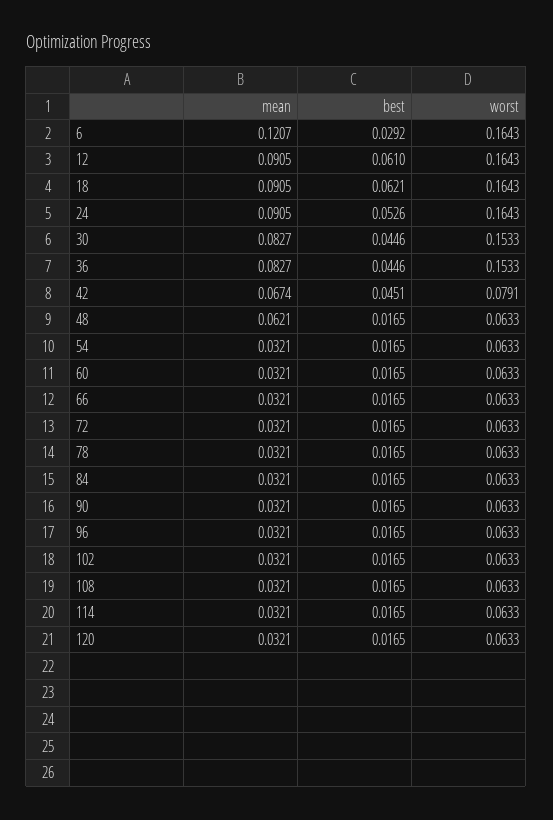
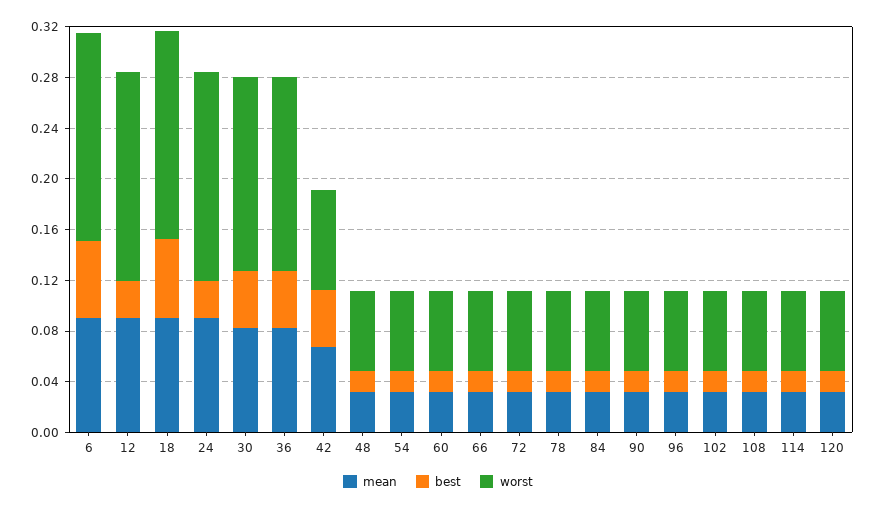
mean, 6: 0.1207 -> 0.09
best, 6: 0.0292 -> 0.06
best, 12: 0.061 -> 0.03
best, 24: 0.0526 -> 0.03
mean, 48: 0.0621 -> 0.03

